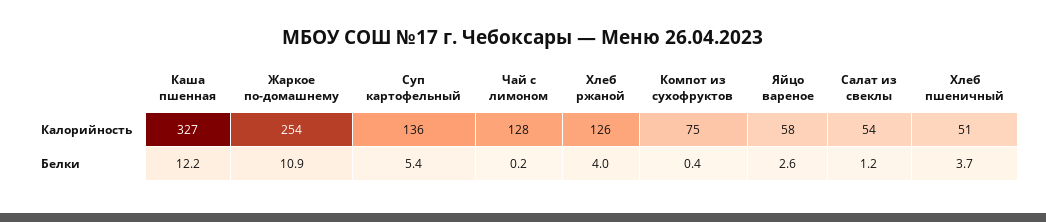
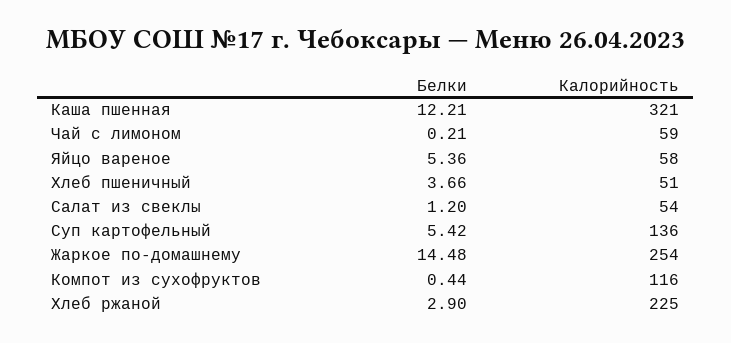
Каша пшенная, Калорийность: 327 -> 321
Чай с лимоном, Калорийность: 128 -> 59
Хлеб ржаной, Калорийность: 126 -> 225
Компот из сухофруктов, Калорийность: 75 -> 116
Жаркое по-домашнему, Белки: 10.9 -> 14.48
Хлеб ржаной, Белки: 4 -> 2.9
Яйцо вареное, Белки: 2.6 -> 5.36

